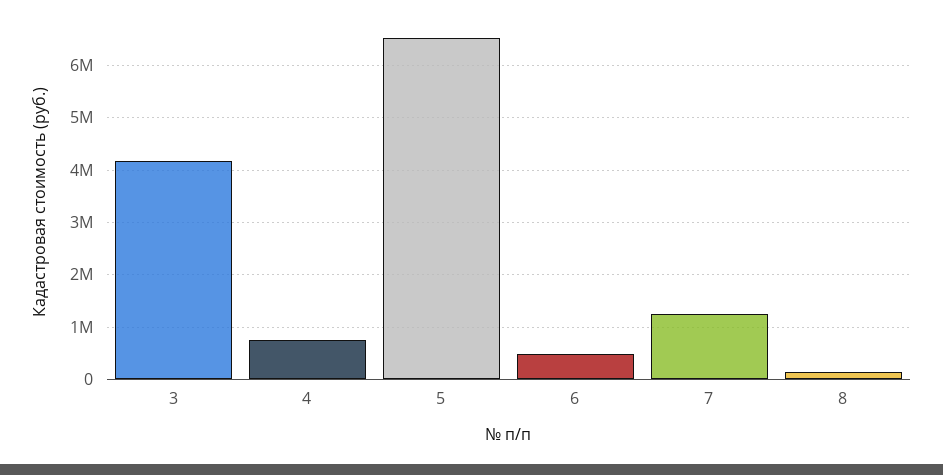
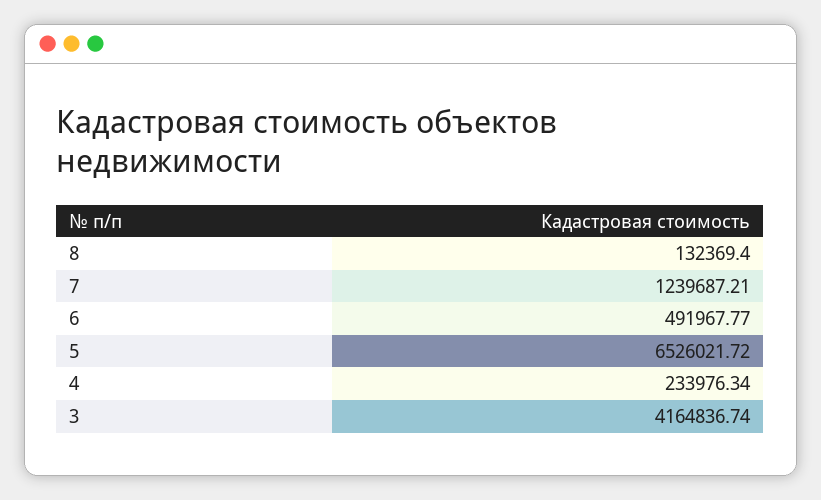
4: 800000 -> 233976.34

